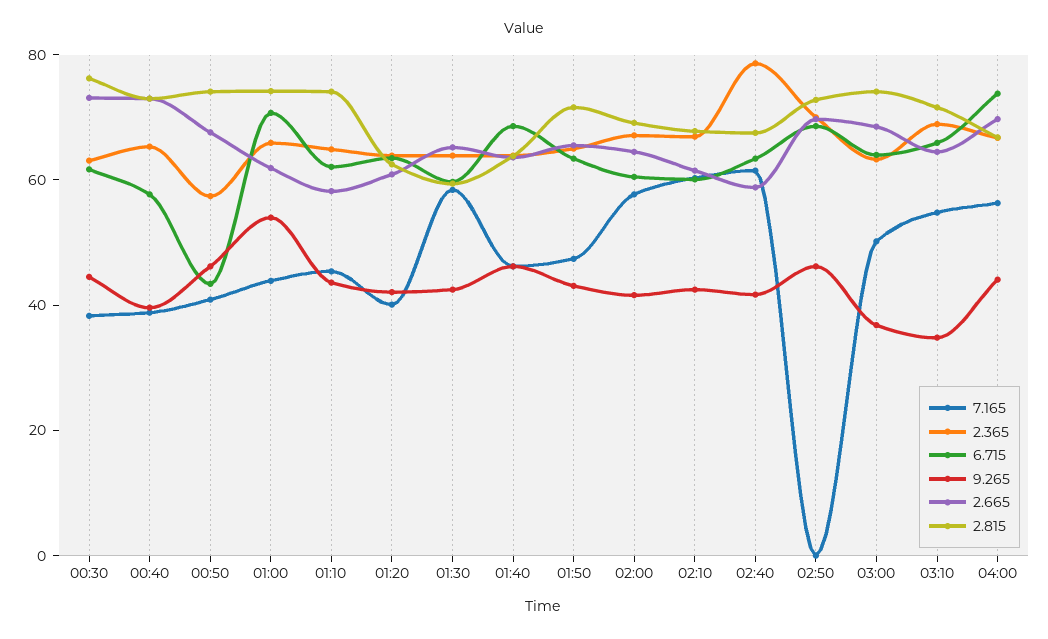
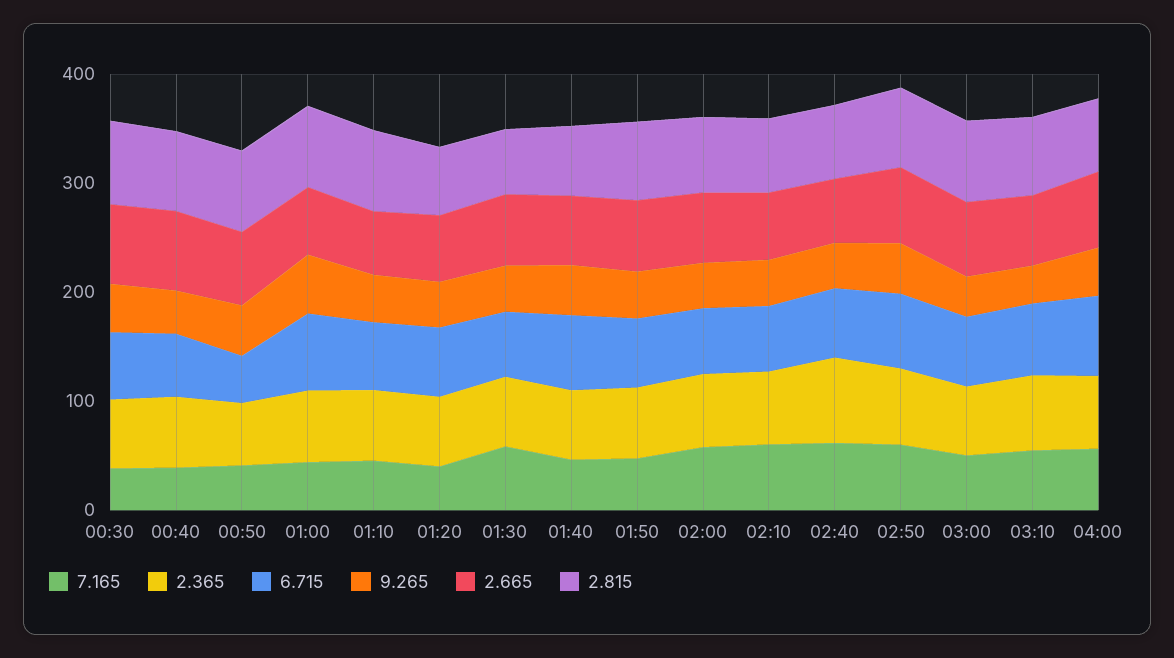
7.165, 02:50: 0 -> 60

